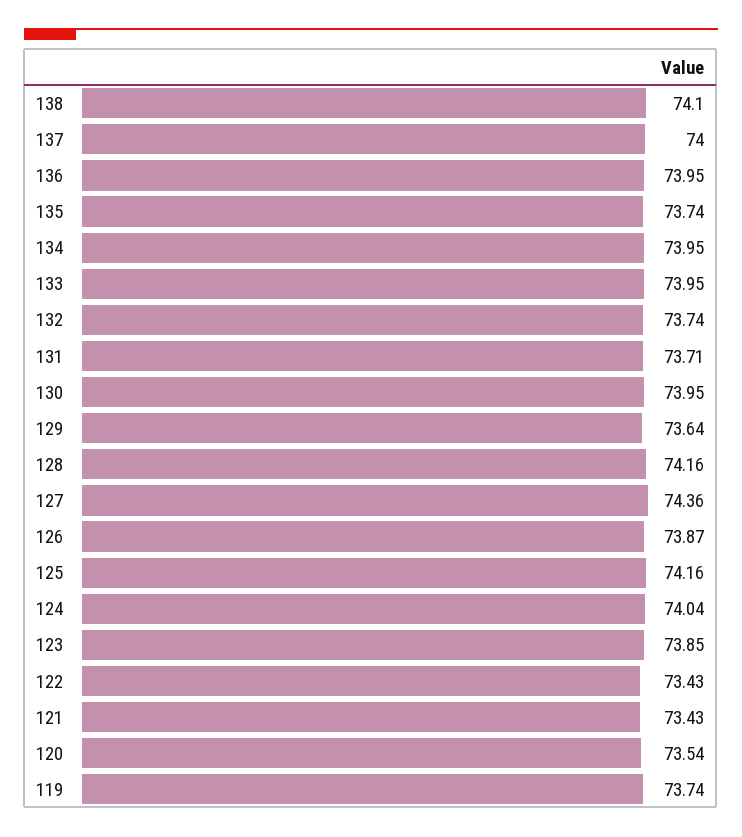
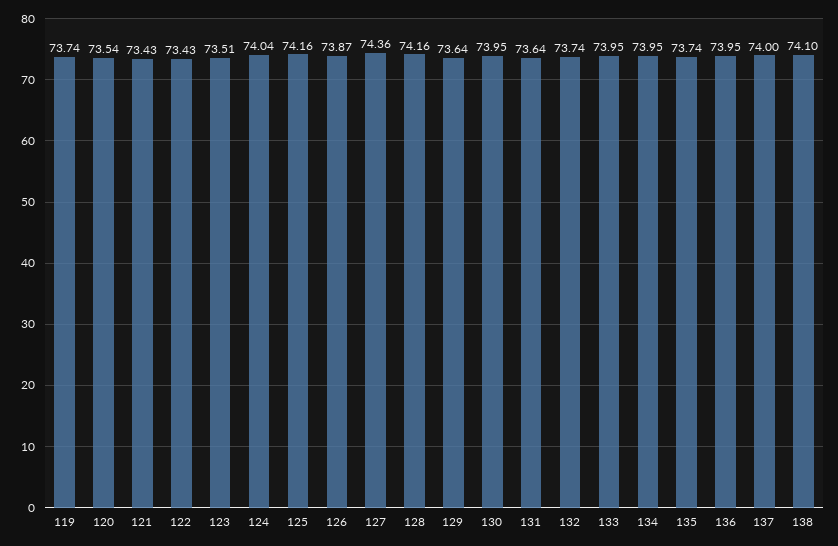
131: 73.71 -> 73.64
123: 73.85 -> 73.51

